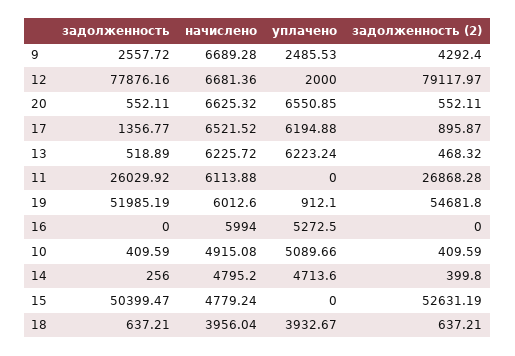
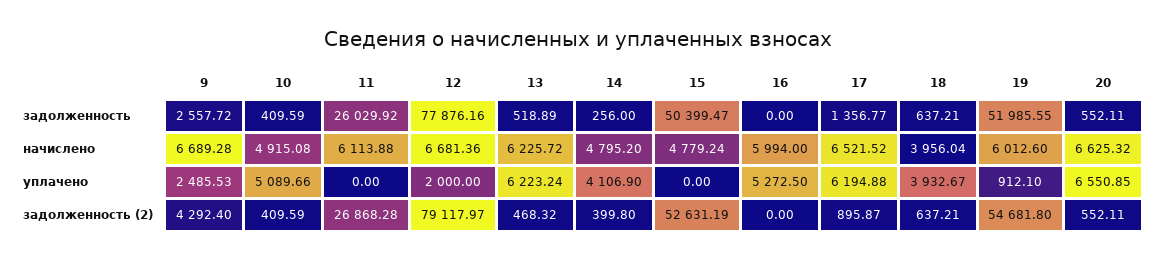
задолженность, 19: 51985.19 -> 51985.55
уплачено, 14: 4713.6 -> 4106.9

